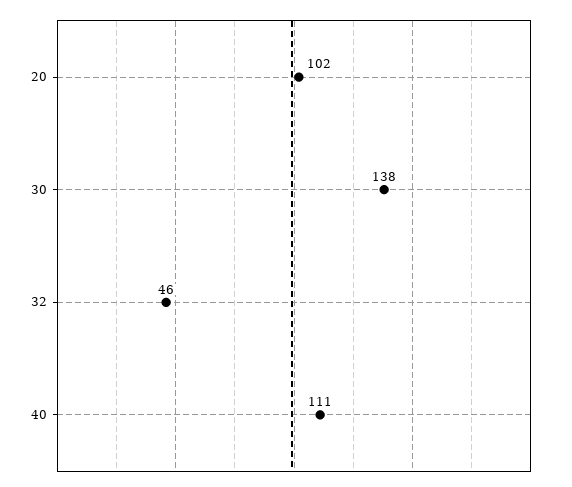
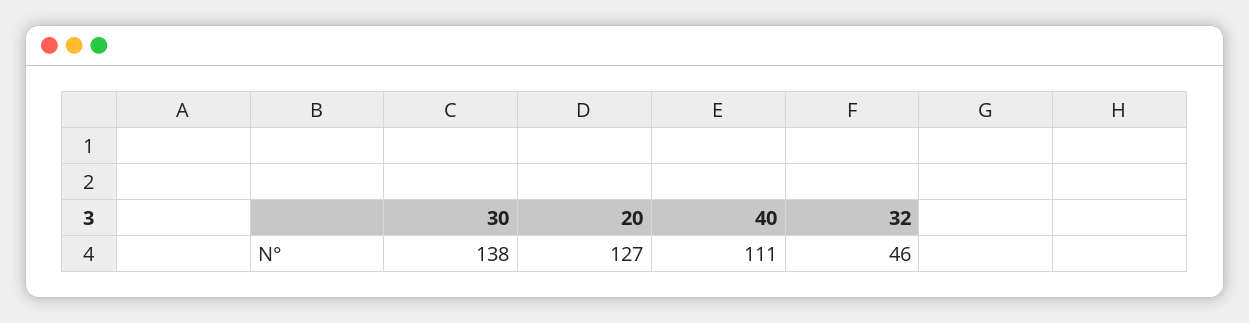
20: 102 -> 127

